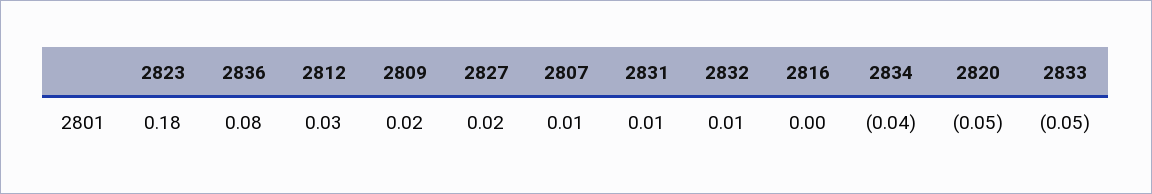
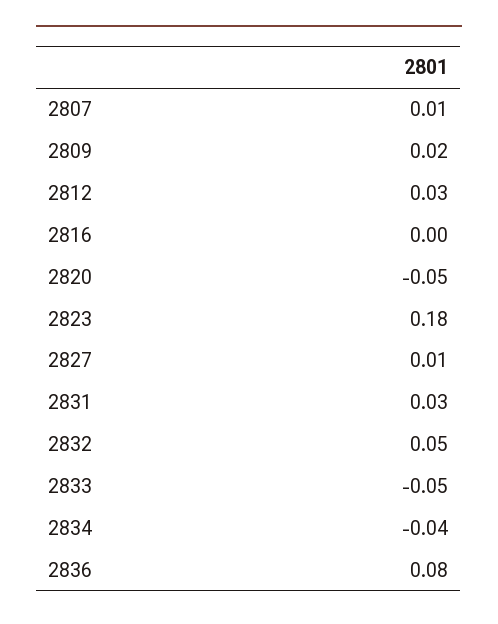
2827: 0.02 -> 0.01
2831: 0.01 -> 0.03
2832: 0.01 -> 0.05

